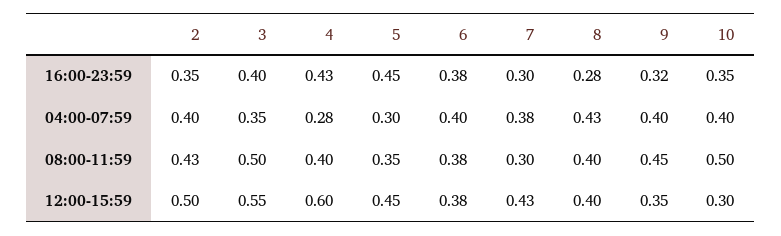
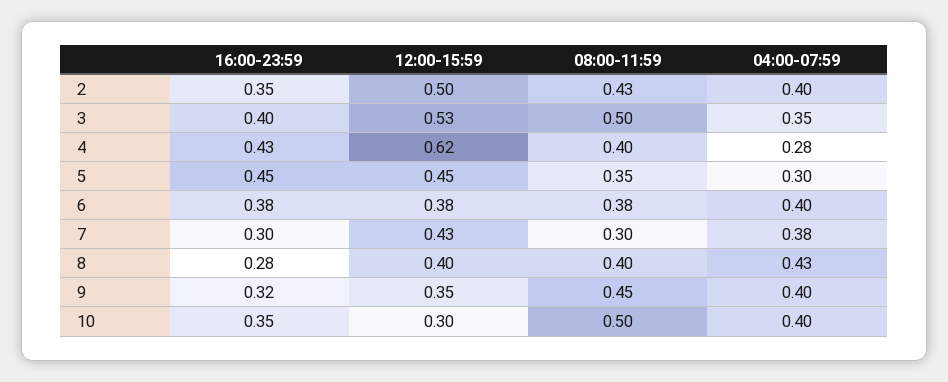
3, 12:00-15:59: 0.55 -> 0.53
4, 12:00-15:59: 0.6 -> 0.62

